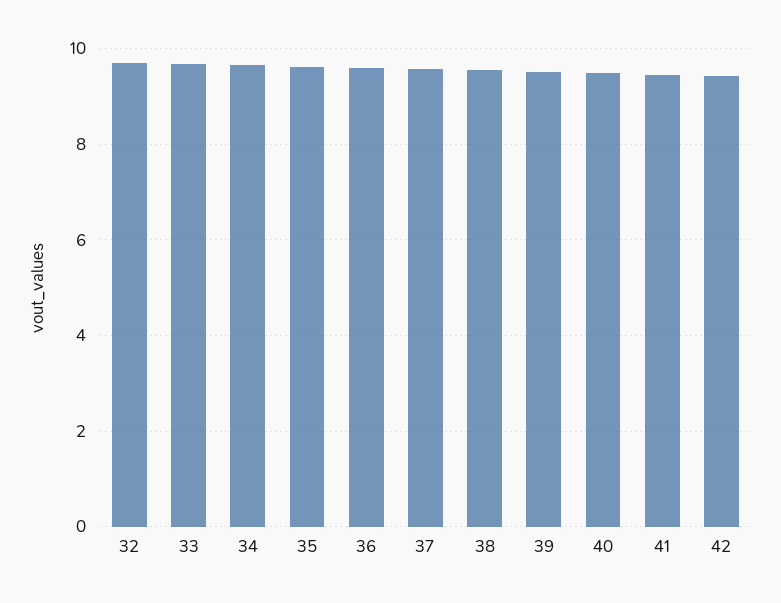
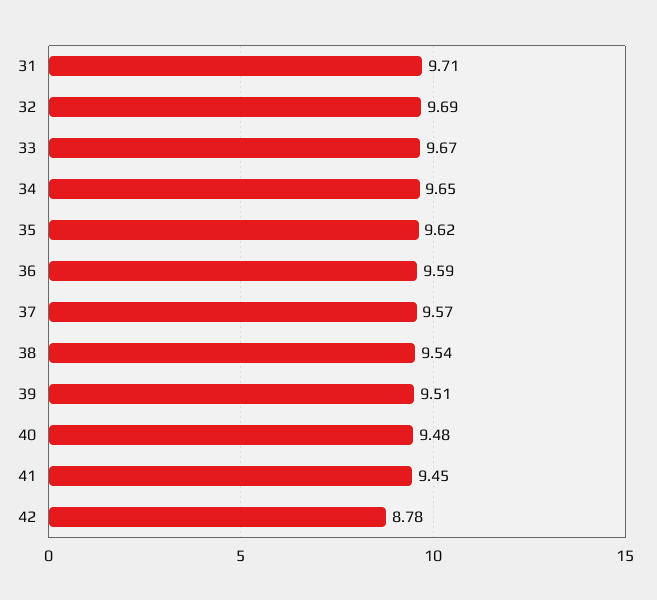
42: 9.4 -> 8.78
31: none -> 9.71

